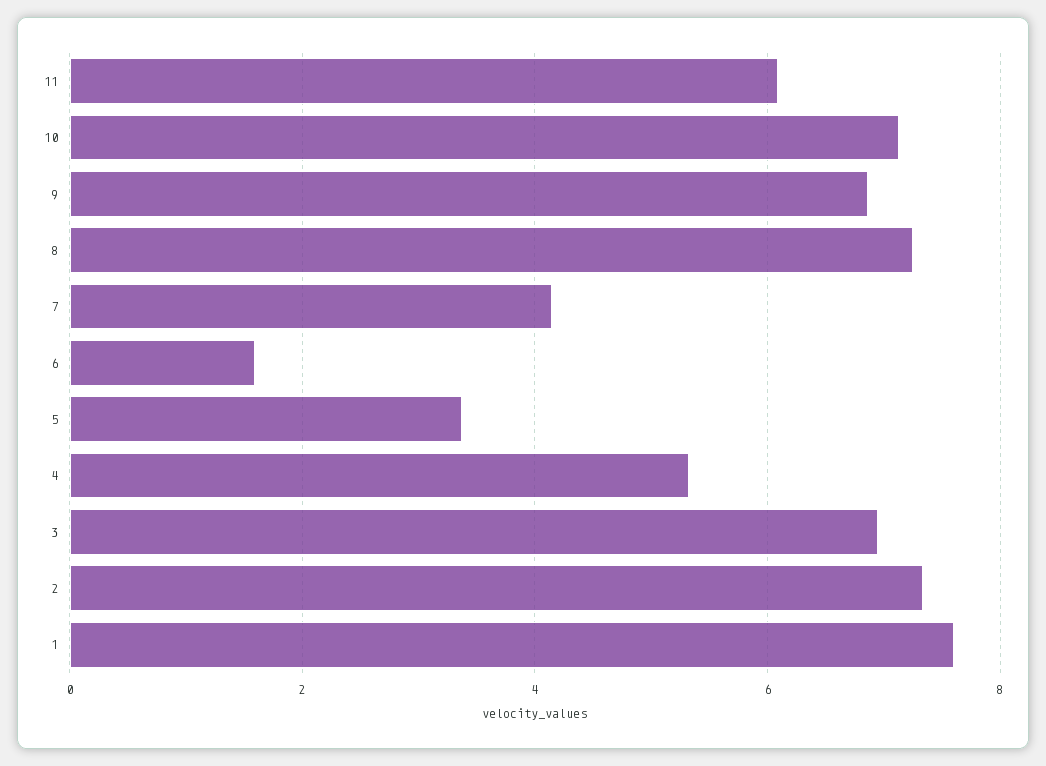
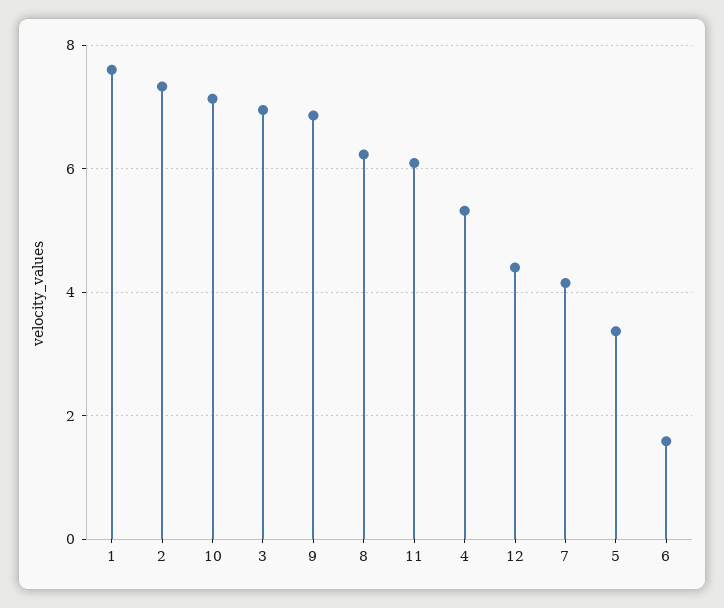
8: 7.2 -> 6.2
12: none -> 4.4

